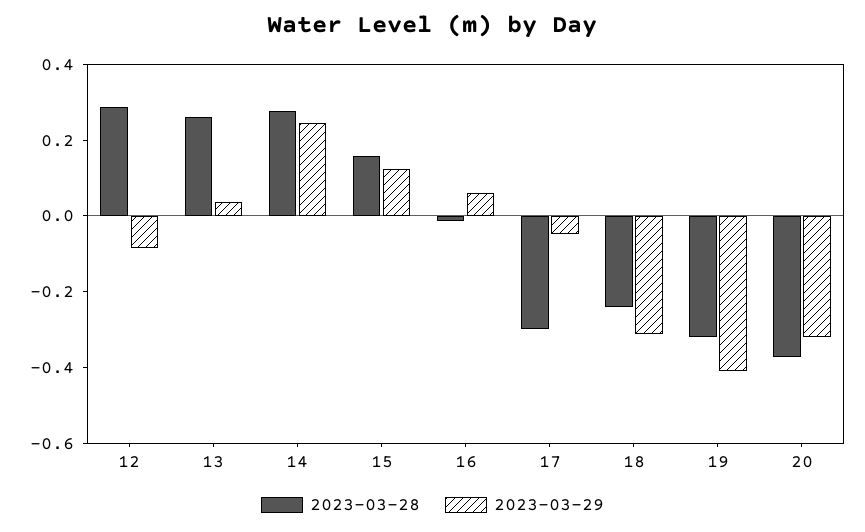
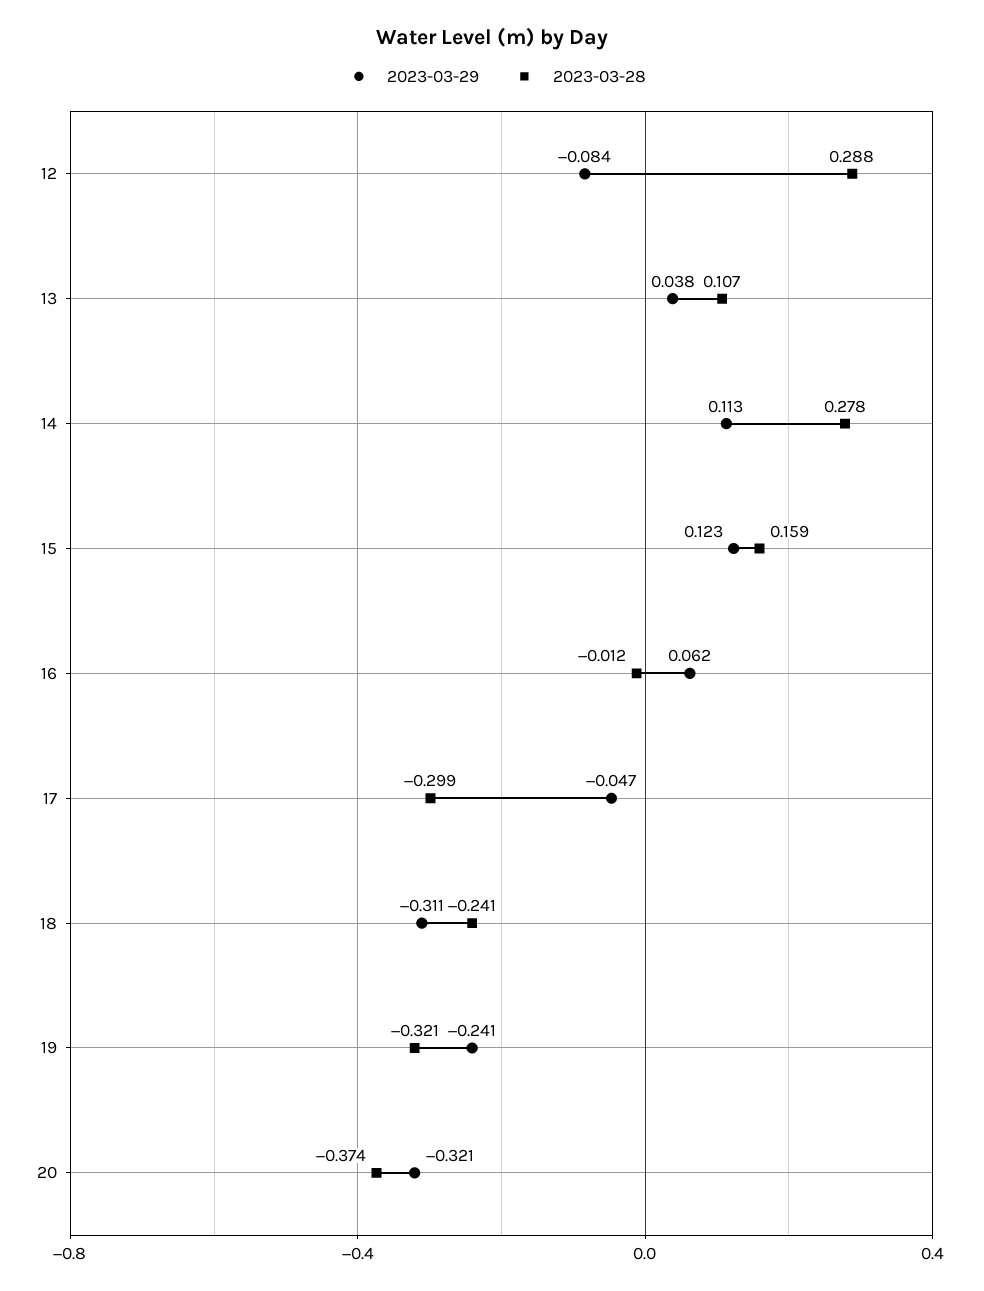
2023-03-28, 13: 0.25 -> 0.107
2023-03-29, 14: 0.25 -> 0.113
2023-03-29, 19: -0.4 -> -0.241

